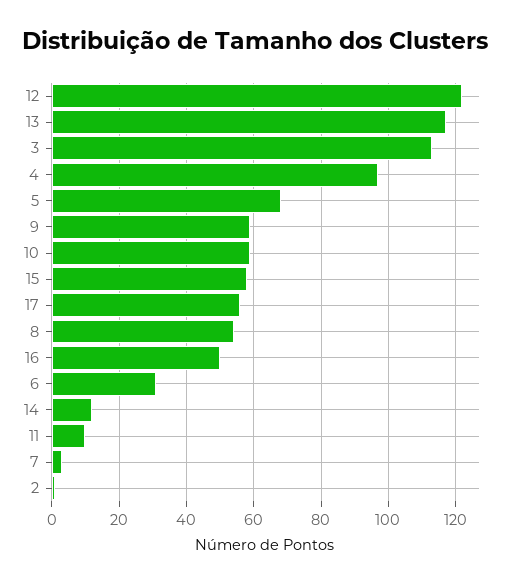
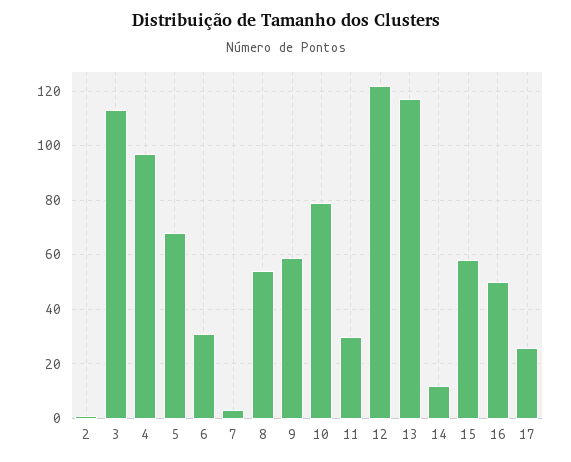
10: 60 -> 80
17: 55 -> 25
11: 10 -> 30

